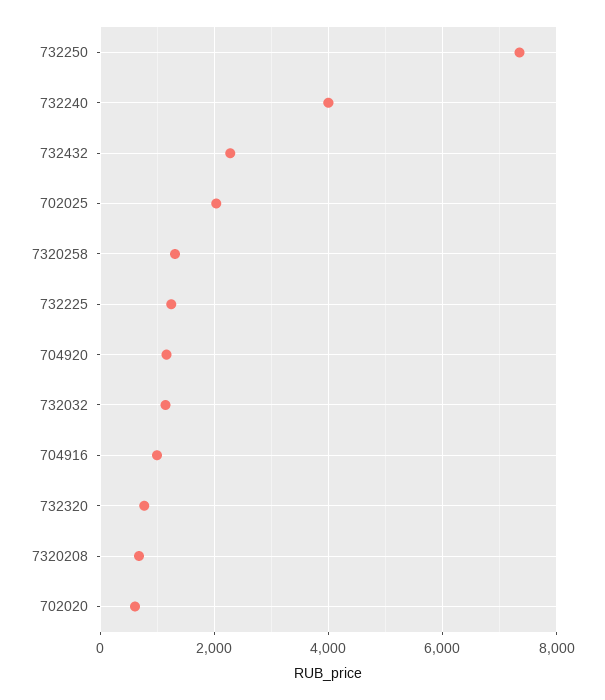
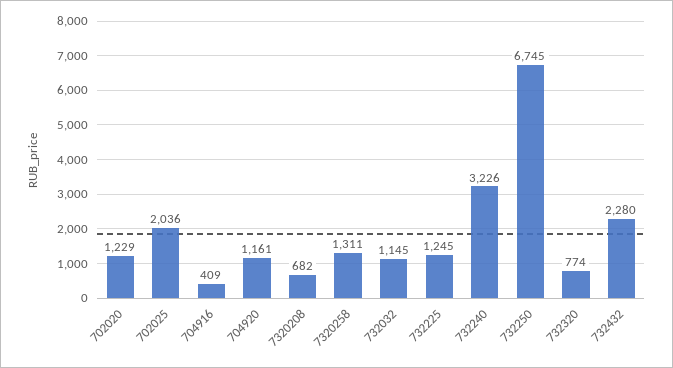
732250: 7400 -> 6745
732240: 4000 -> 3226
704916: 1000 -> 409
702020: 600 -> 1229

